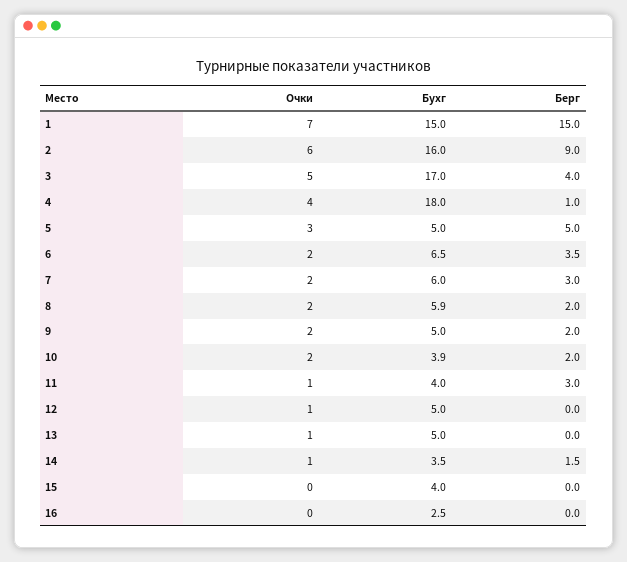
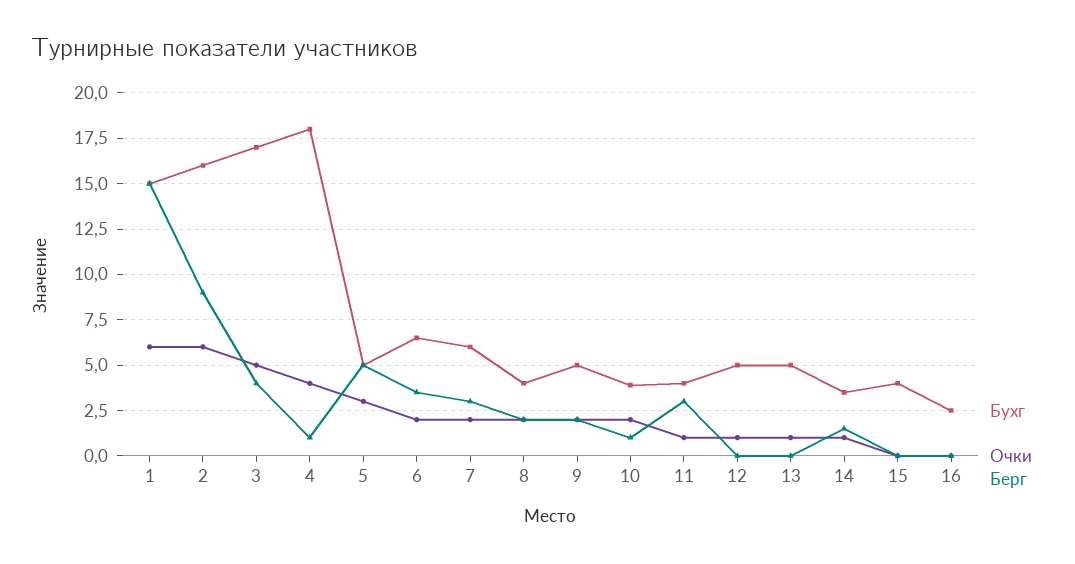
Очки, 1: 7 -> 6
Бухг, 8: 5.9 -> 4
Берг, 10: 2 -> 1

